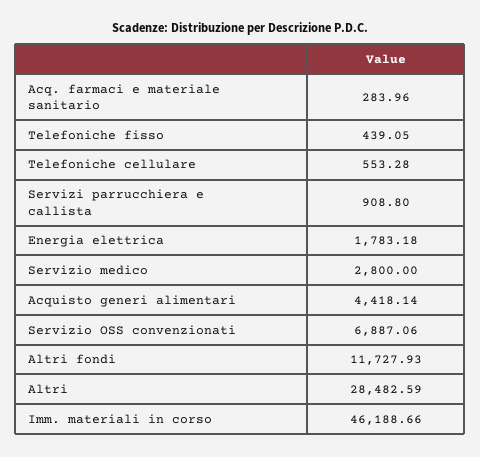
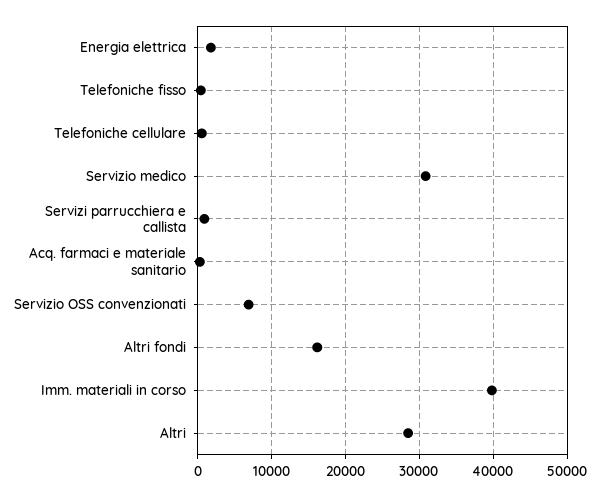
Servizio medico: 2800 -> 31000
Acquisto generi alimentari: 4418.14 -> none
Altri fondi: 11727.93 -> 16000
Imm. materiali in corso: 46188.66 -> 40000

